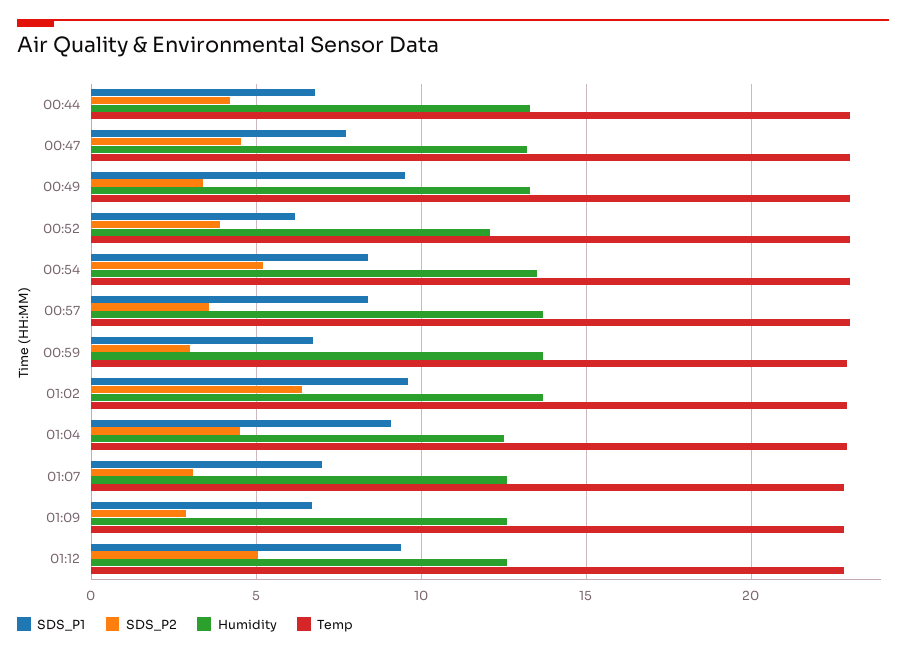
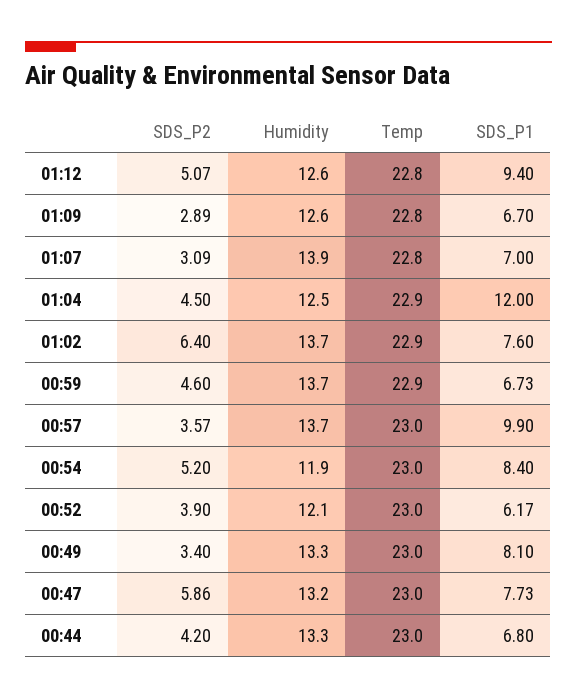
SDS_P2, 00:47: 4.5 -> 5.86
SDS_P1, 00:49: 9.5 -> 8.1
Humidity, 00:54: 13.5 -> 11.9
SDS_P1, 00:57: 8.5 -> 9.9
SDS_P2, 00:59: 3 -> 4.6
SDS_P1, 01:02: 9.5 -> 7.6
SDS_P1, 01:04: 9 -> 12
Humidity, 01:07: 12.5 -> 13.9

